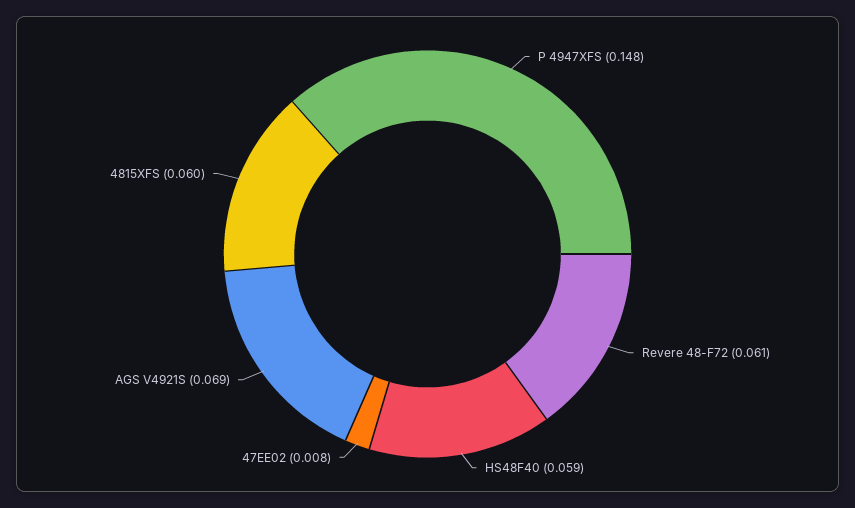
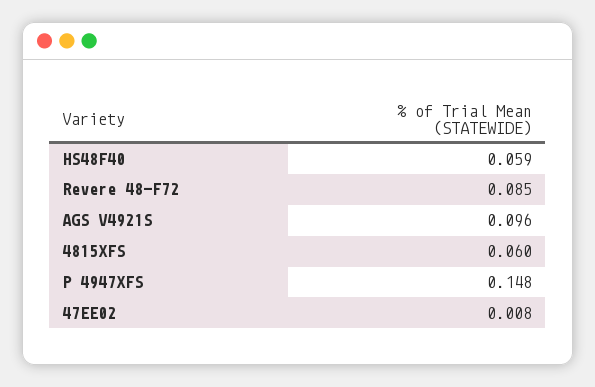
Revere 48-F72: 0.061 -> 0.085
AGS V4921S: 0.069 -> 0.096

